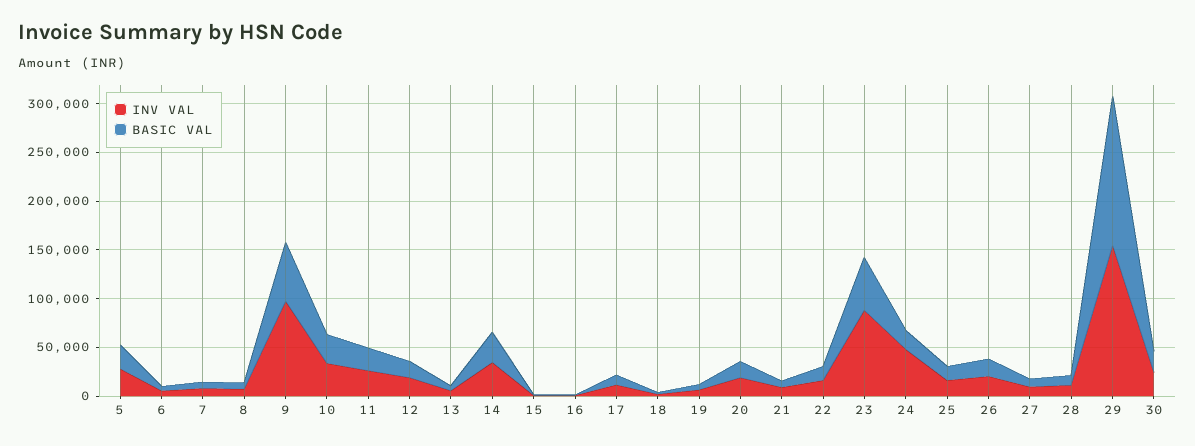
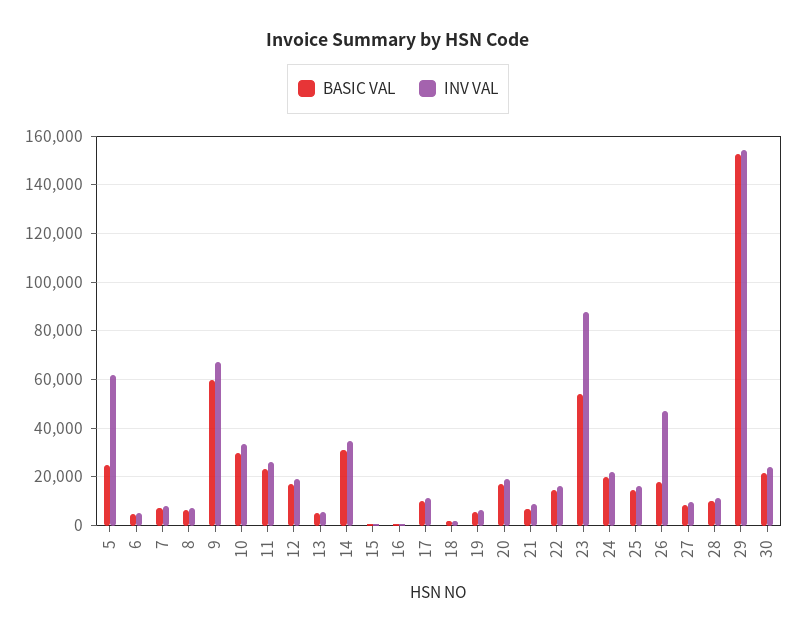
INV VAL, 5: 30000 -> 62500
INV VAL, 9: 100000 -> 67500
INV VAL, 24: 50000 -> 22500
INV VAL, 26: 20000 -> 47500

